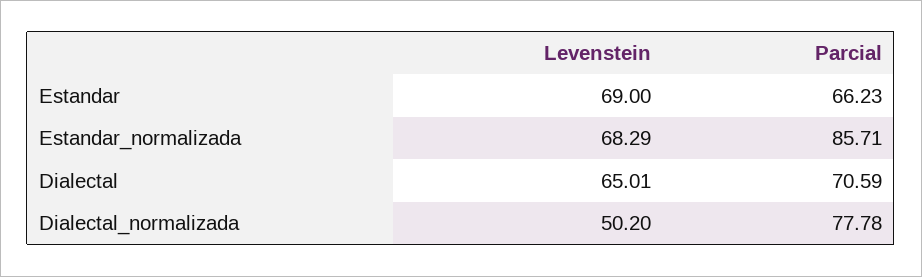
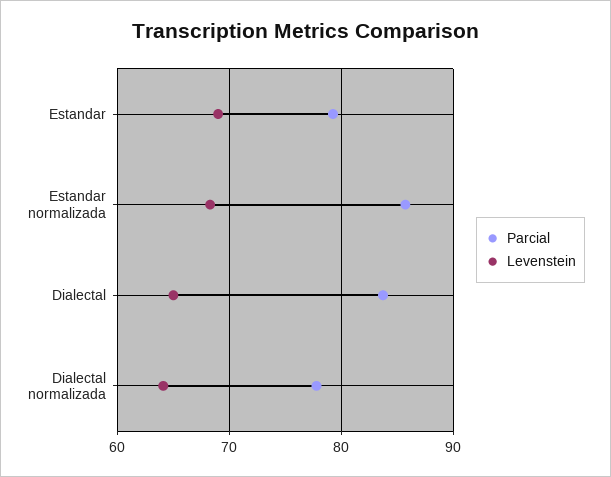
Parcial, Estandar: 66.23 -> 79
Parcial, Dialectal: 70.59 -> 84
Levenstein, Dialectal_normalizada: 50.2 -> 64

